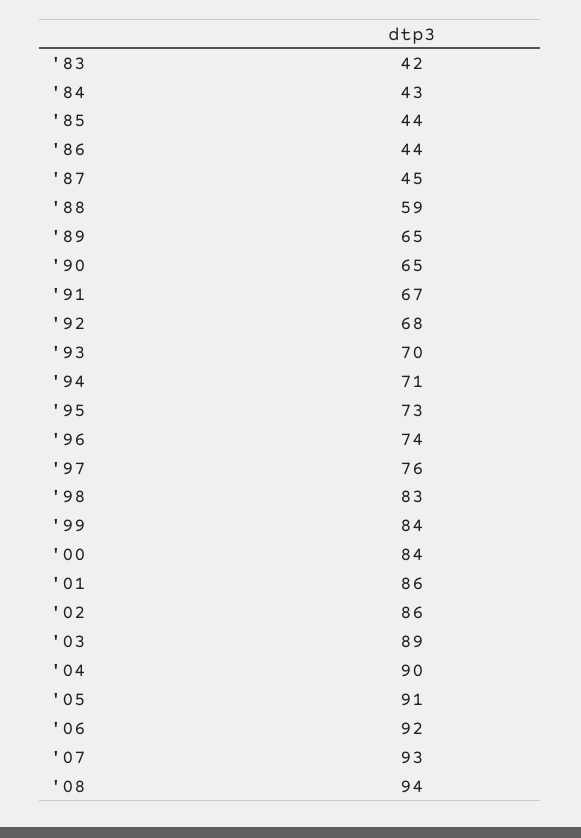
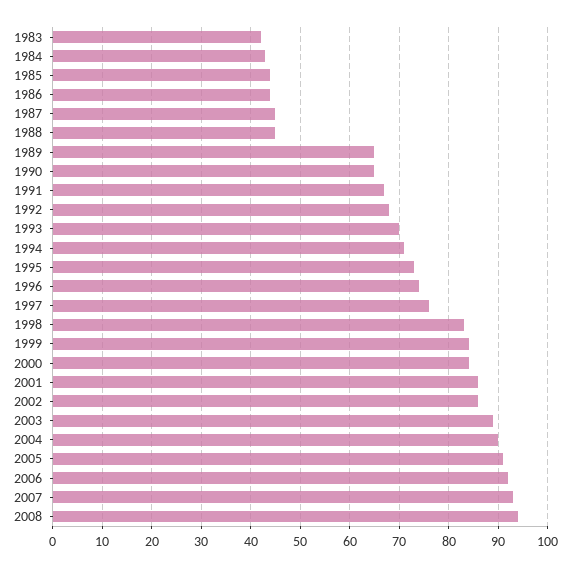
'88: 59 -> 45

